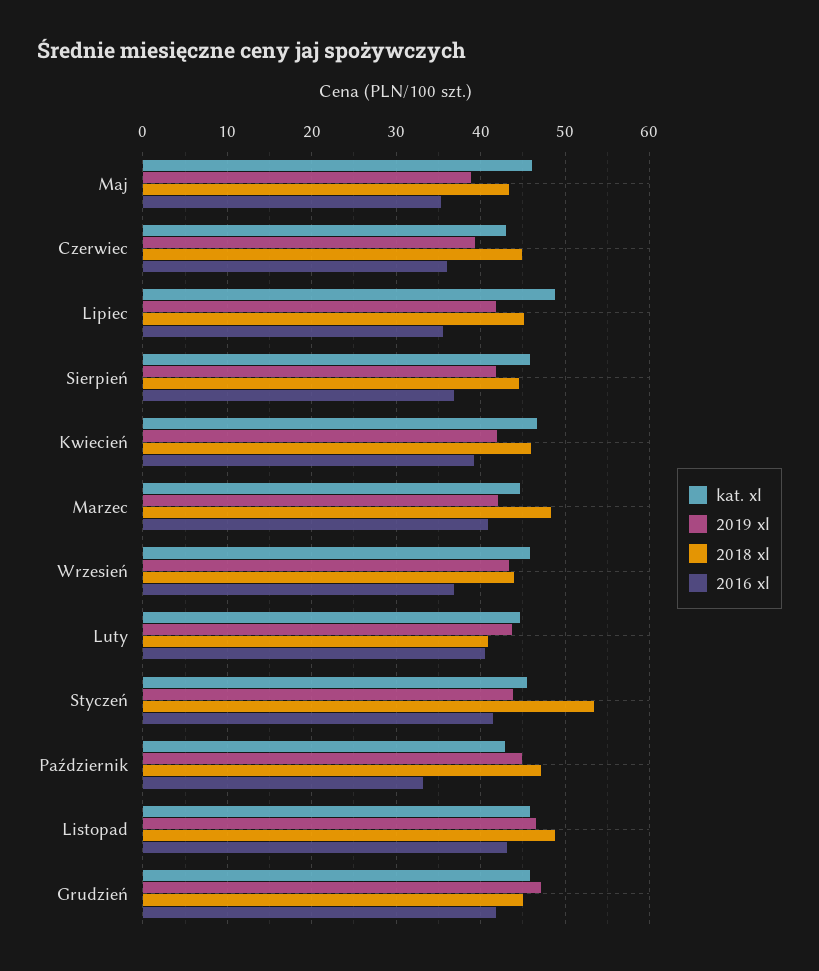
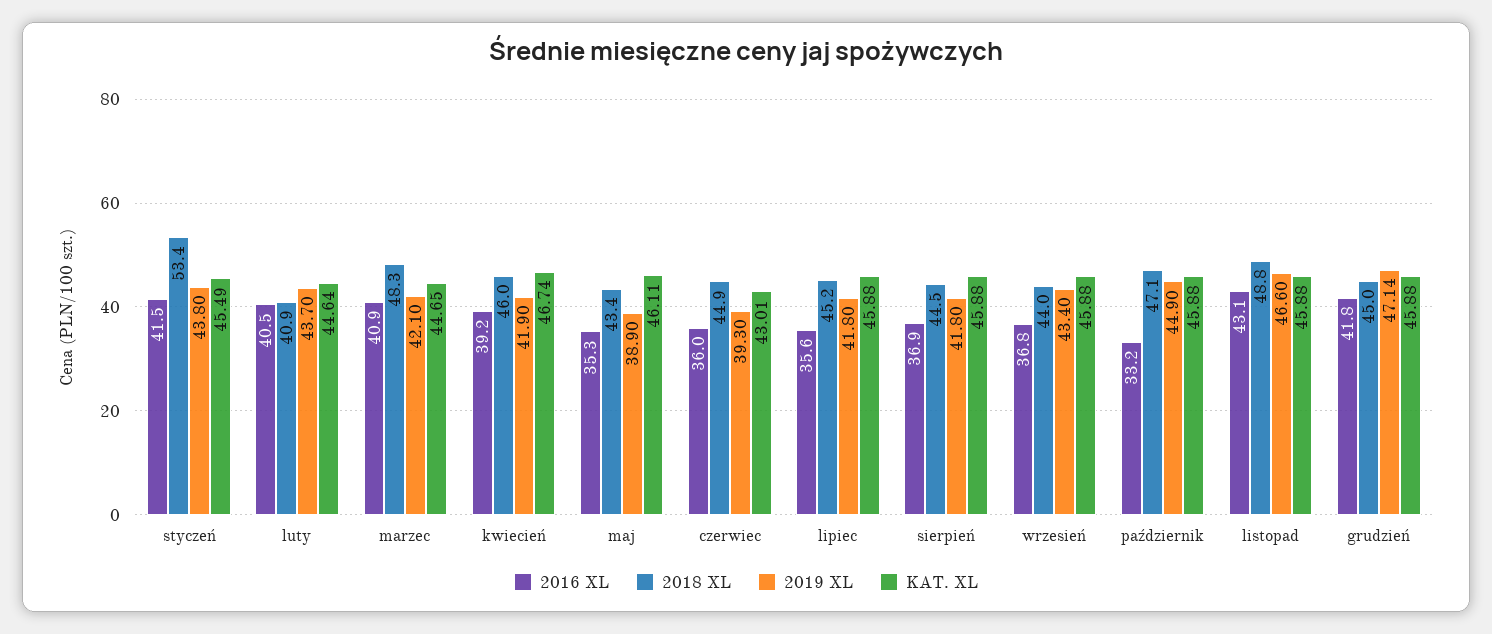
kat. xl, Lipiec: 49 -> 45.88
kat. xl, Październik: 43 -> 45.88

